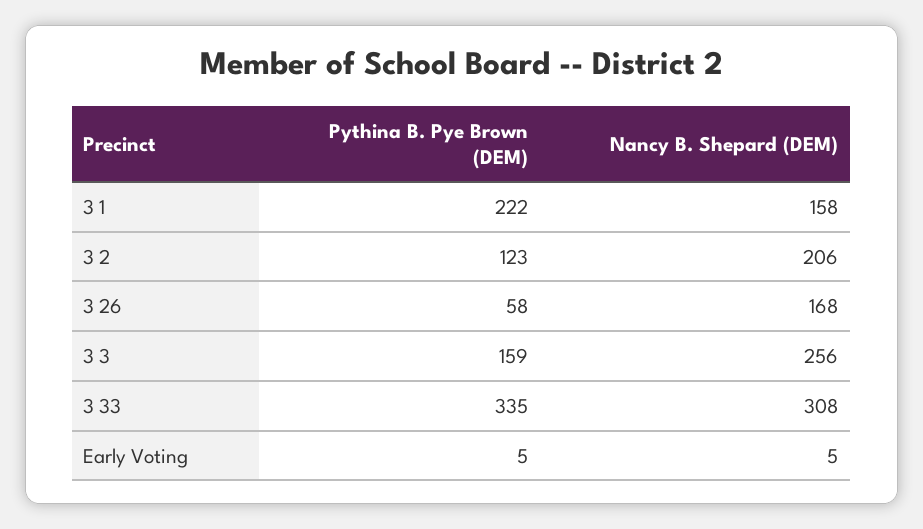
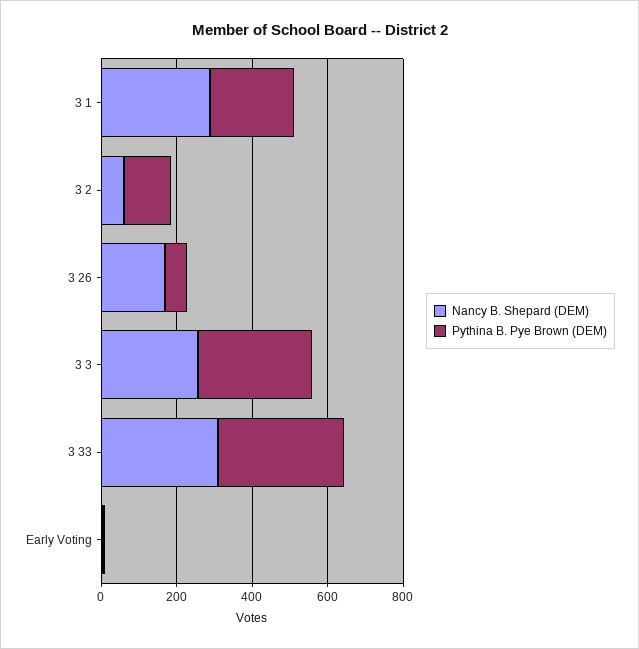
Nancy B. Shepard (DEM), 3 1: 158 -> 300
Nancy B. Shepard (DEM), 3 2: 206 -> 50
Pythina B. Pye Brown (DEM), 3 3: 159 -> 300

